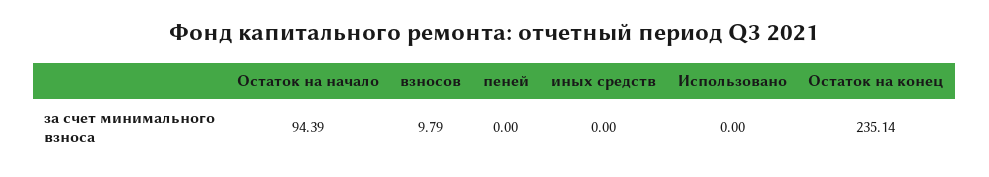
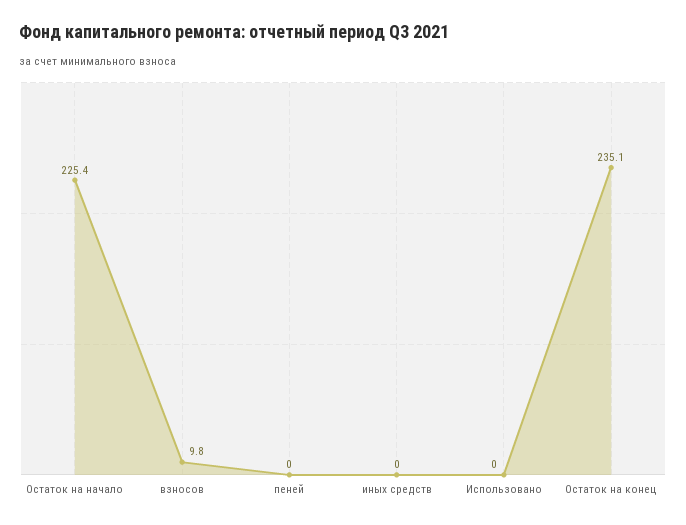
Остаток на начало: 94.39 -> 225.4

